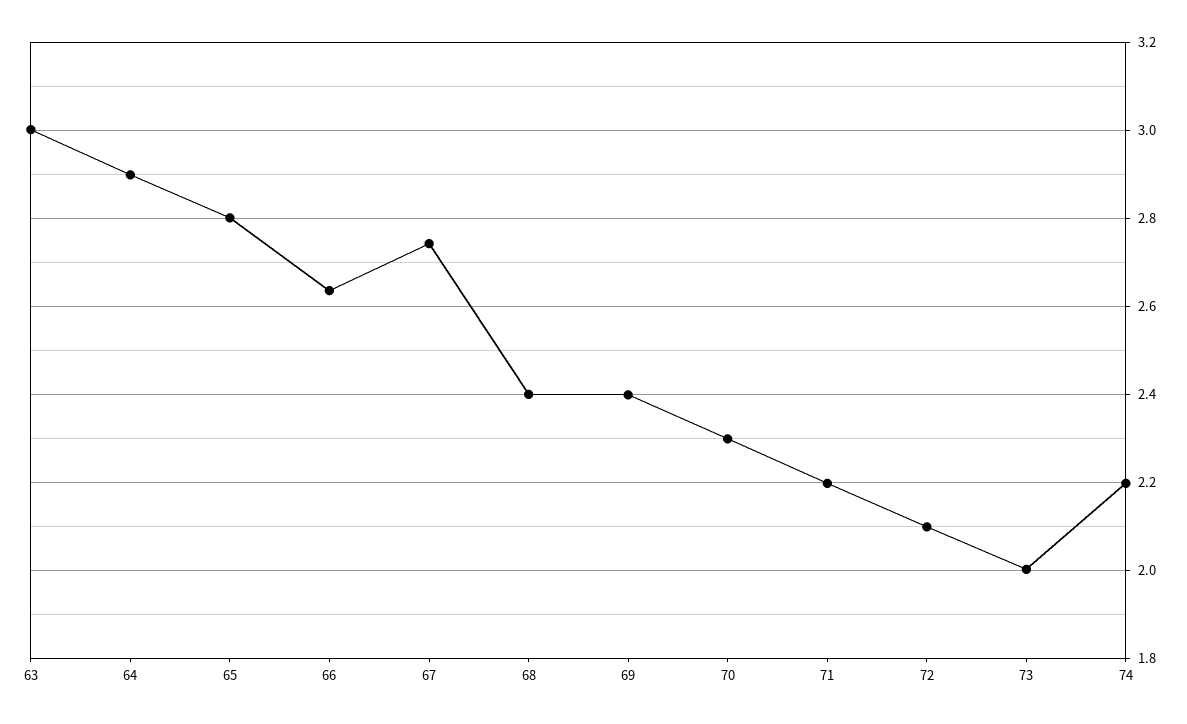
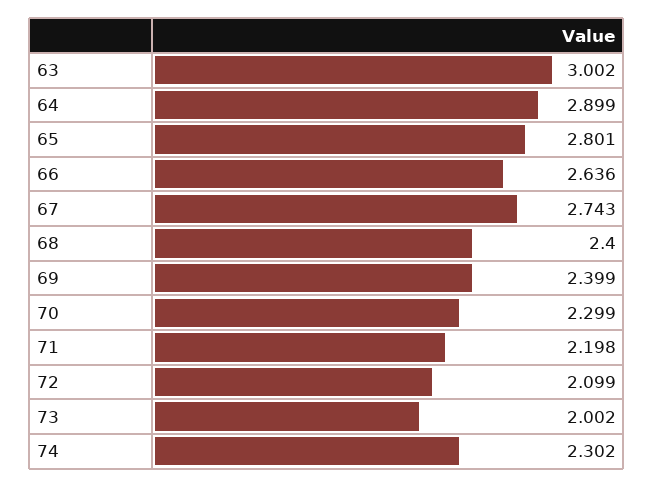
74: 2.2 -> 2.302

